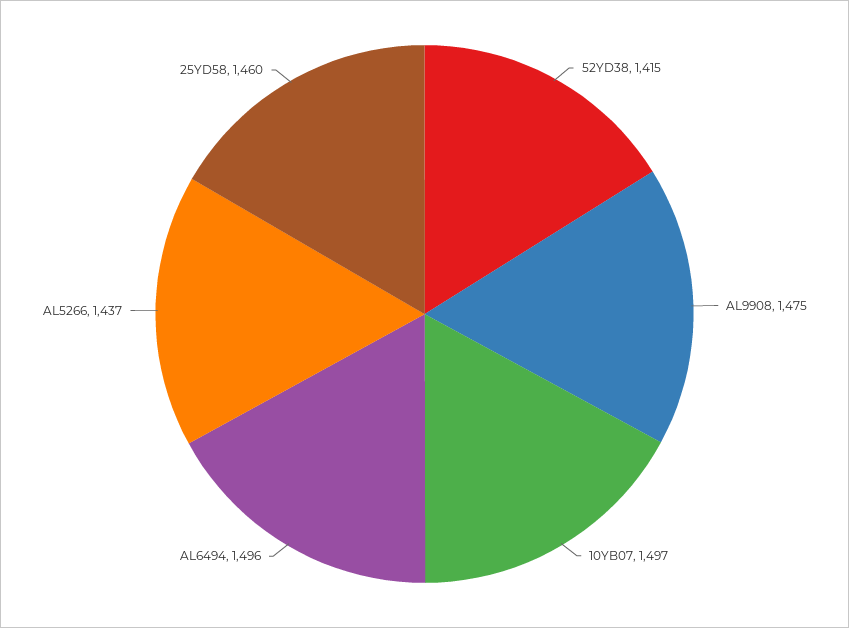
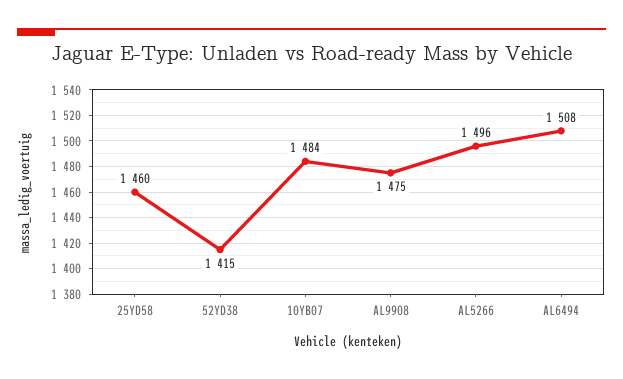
10YB07: 1497 -> 1484
AL6494: 1496 -> 1508
AL5266: 1437 -> 1496

